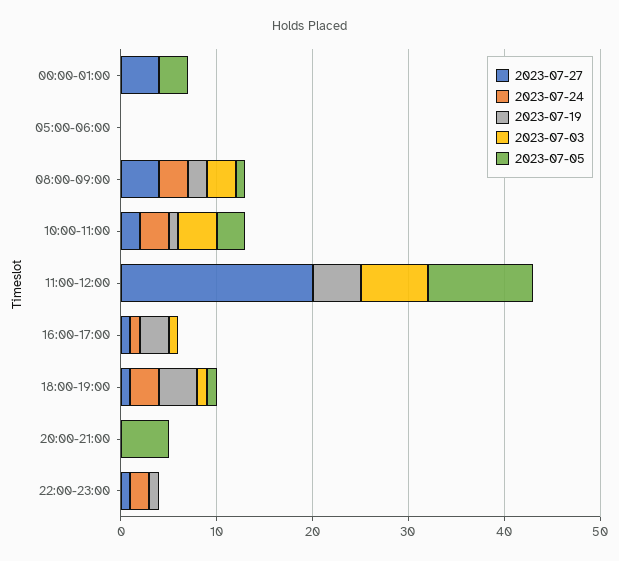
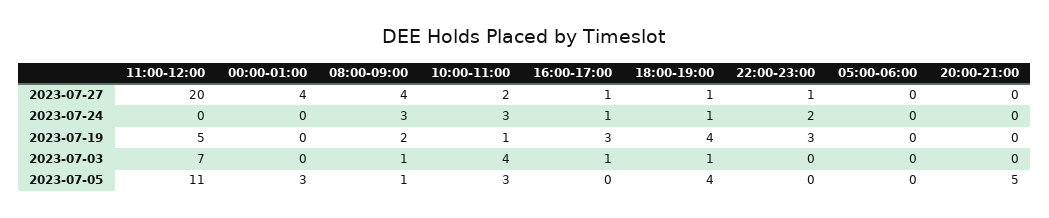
2023-07-03, 08:00-09:00: 3 -> 1
2023-07-24, 18:00-19:00: 3 -> 1
2023-07-05, 18:00-19:00: 1 -> 4
2023-07-19, 22:00-23:00: 1 -> 3

